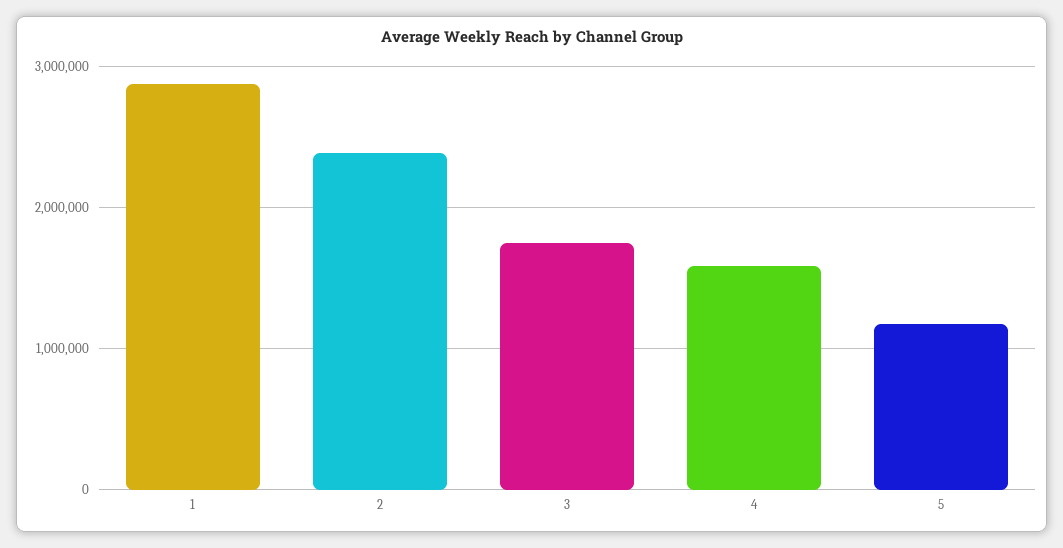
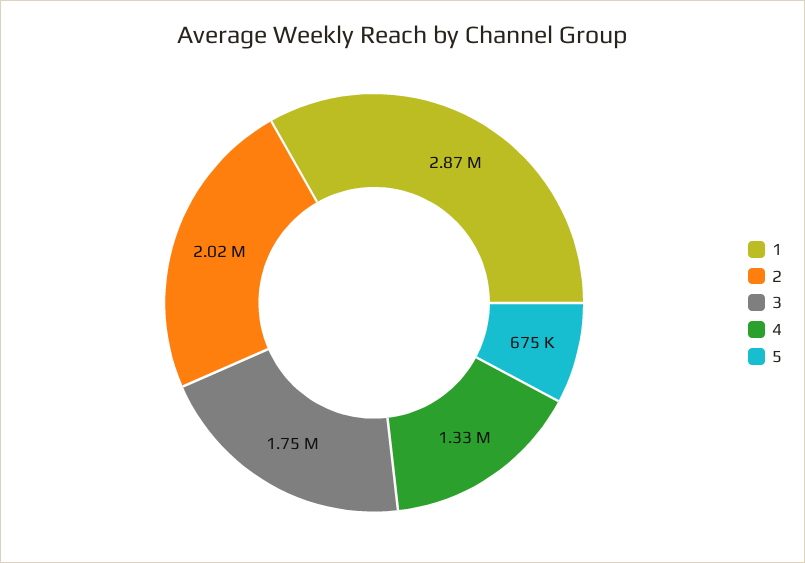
2: 2400000 -> 2020000
4: 1600000 -> 1330000
5: 1200000 -> 675000

